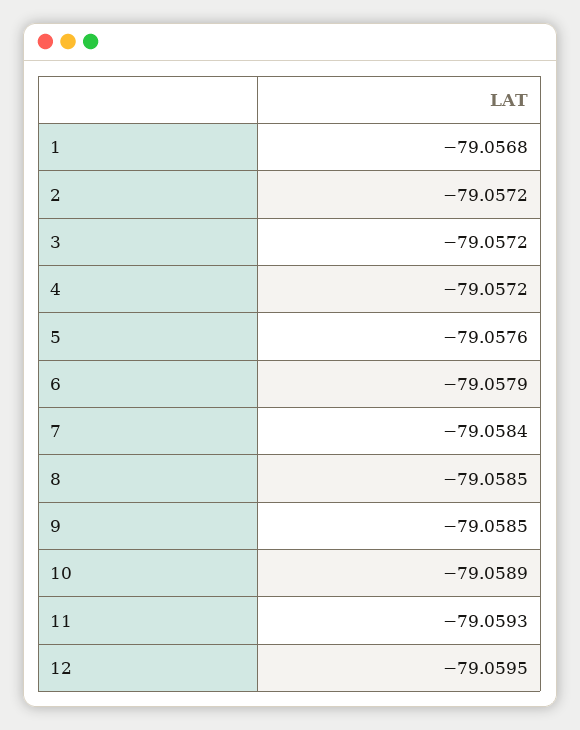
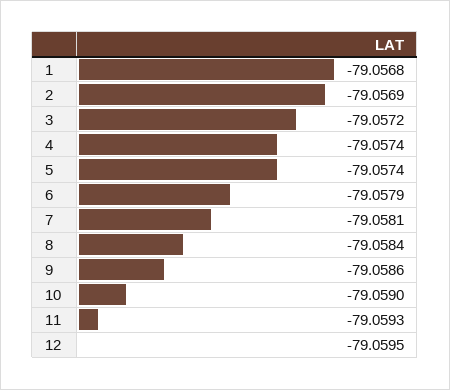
2: -79.0572 -> -79.0569
4: -79.0572 -> -79.0574
5: -79.0576 -> -79.0574
7: -79.0584 -> -79.0581
8: -79.0585 -> -79.0584
9: -79.0585 -> -79.0586
10: -79.0589 -> -79.059

